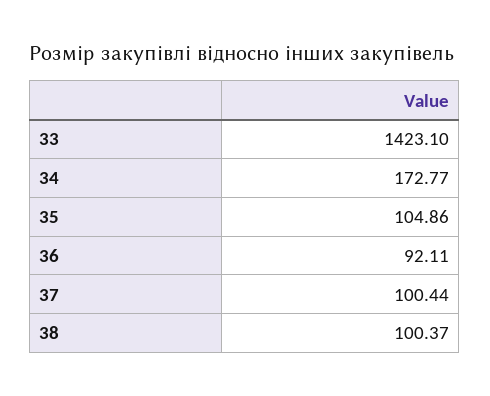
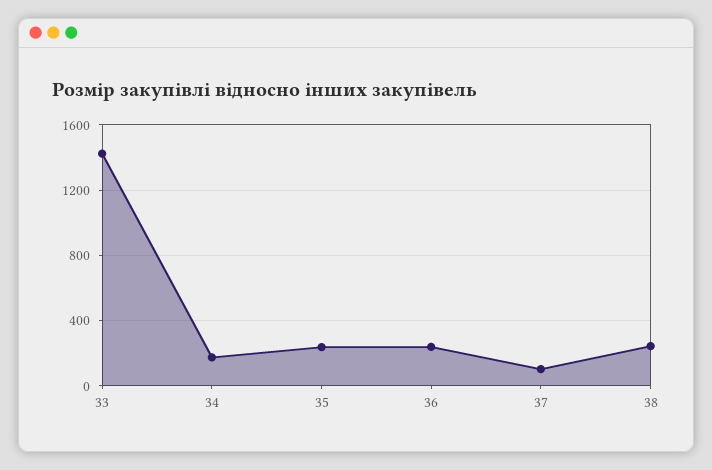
35: 104.86 -> 250
36: 92.11 -> 250
38: 100.37 -> 250

